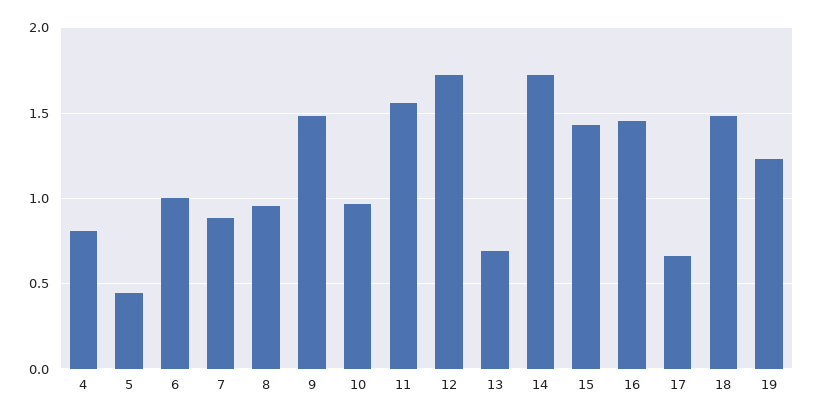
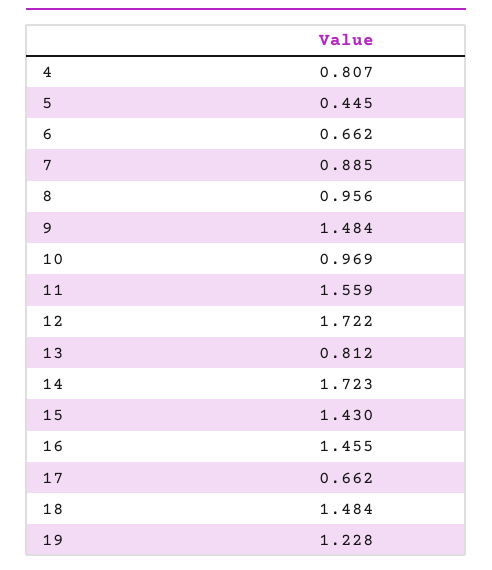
6: 1 -> 0.662
13: 0.7 -> 0.812

